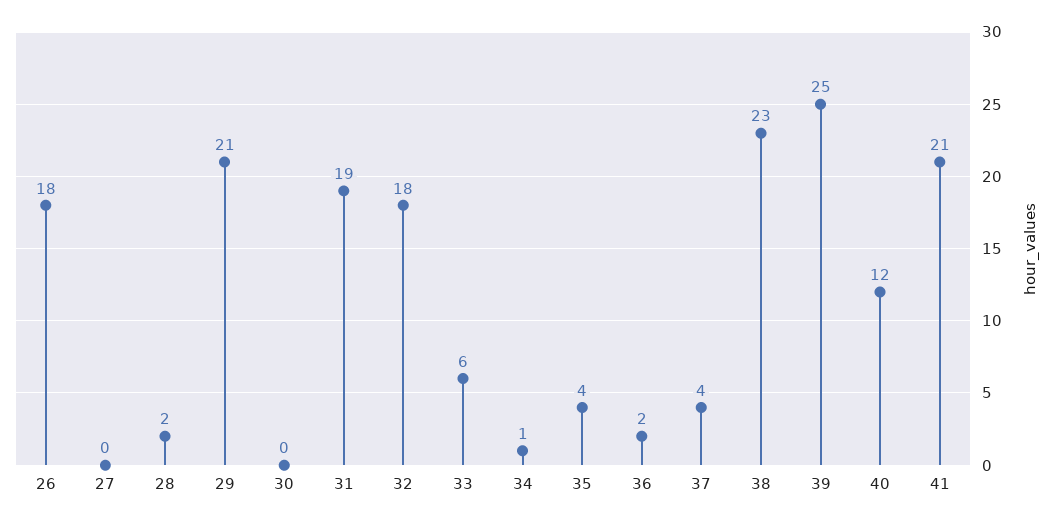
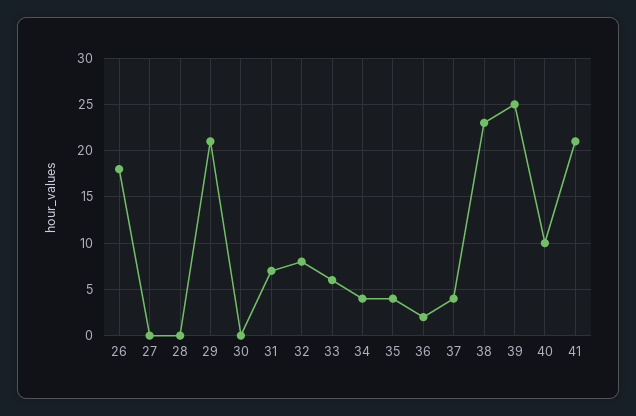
28: 2 -> 0
31: 19 -> 7
32: 18 -> 8
34: 1 -> 4
40: 12 -> 10

